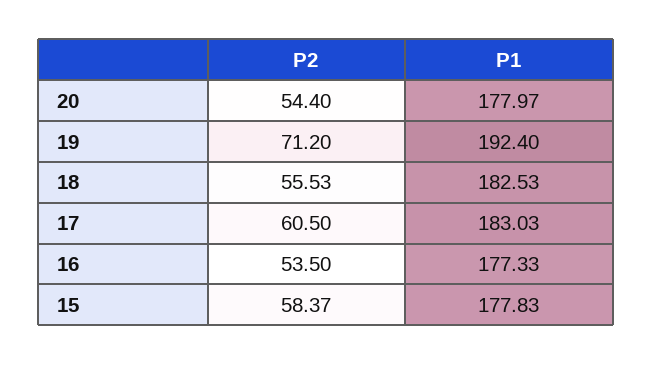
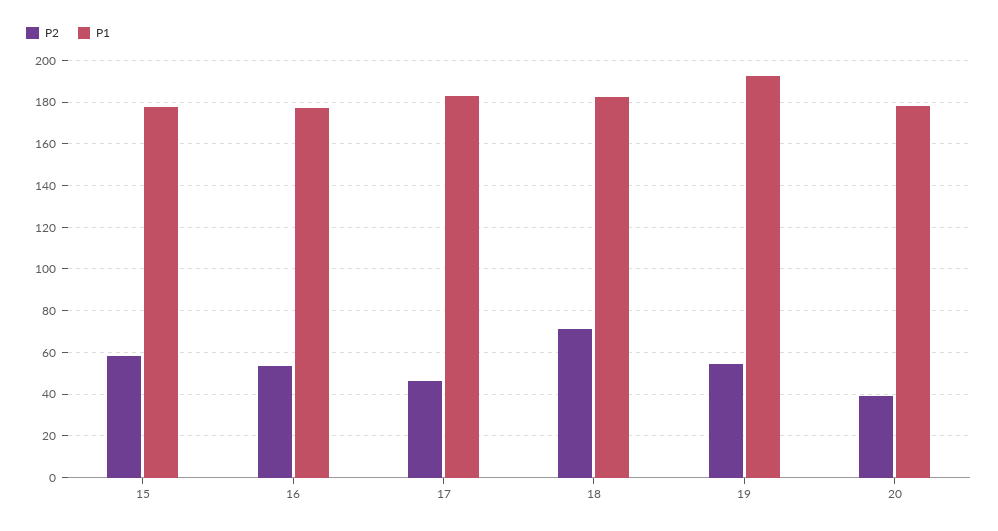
P2, 20: 54.4 -> 40
P2, 19: 71.2 -> 55
P2, 18: 55.53 -> 70
P2, 17: 60.5 -> 45

